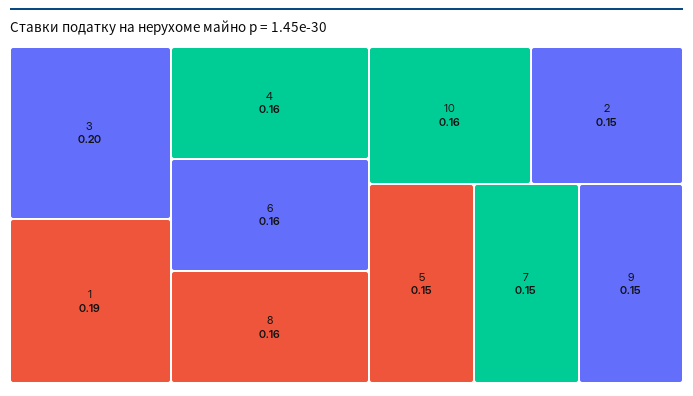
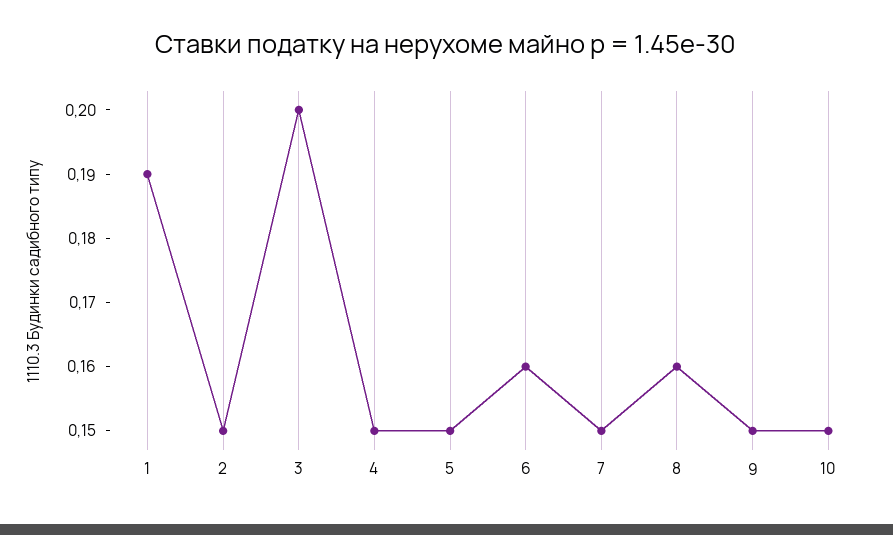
4: 0.16 -> 0.15
10: 0.16 -> 0.15

